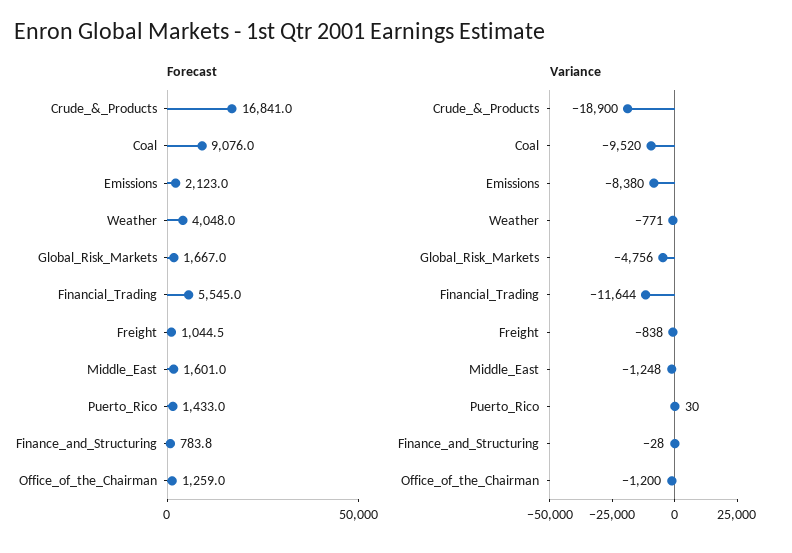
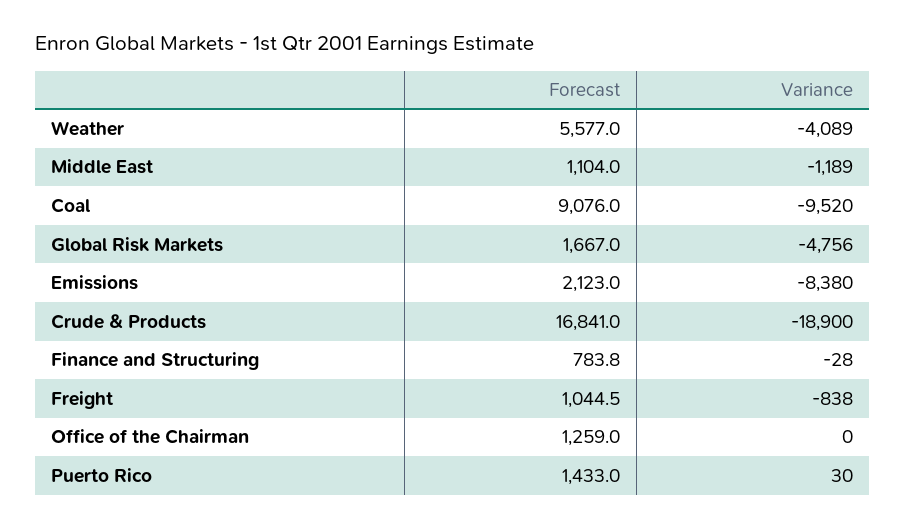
Forecast, Weather: 4048 -> 5577
Forecast, Financial_Trading: 5545 -> none
Forecast, Middle_East: 1601 -> 1104
Variance, Weather: -771 -> -4089
Variance, Financial_Trading: -11644 -> none
Variance, Middle_East: -1248 -> -1189
Variance, Office_of_the_Chairman: -1200 -> 0

